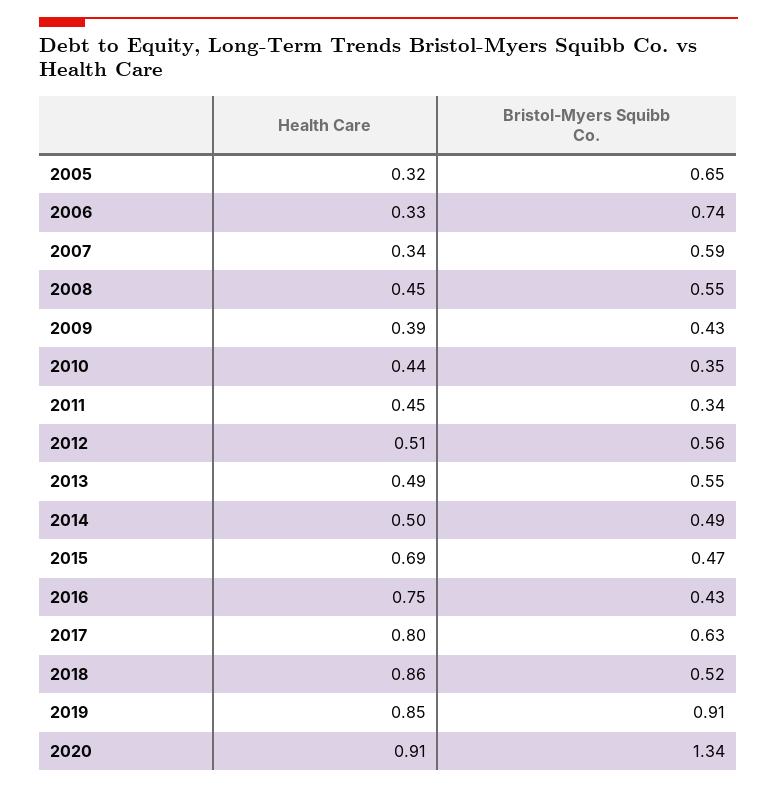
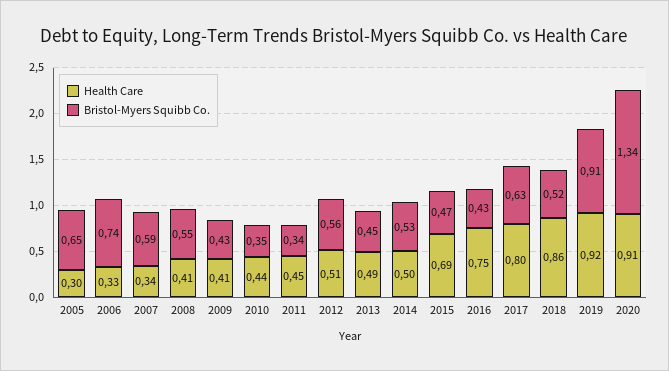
Health Care, 2005: 0.32 -> 0.3
Health Care, 2008: 0.45 -> 0.41
Health Care, 2009: 0.39 -> 0.41
Bristol-Myers Squibb Co., 2013: 0.55 -> 0.45
Bristol-Myers Squibb Co., 2014: 0.49 -> 0.53
Health Care, 2019: 0.85 -> 0.92

